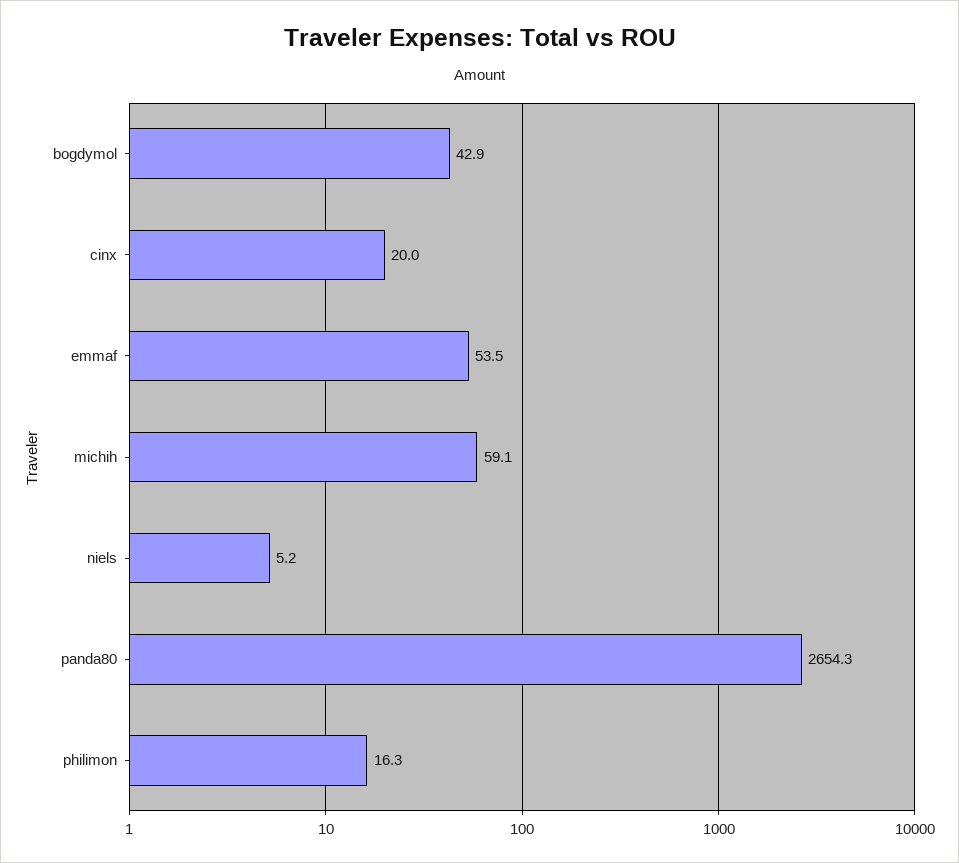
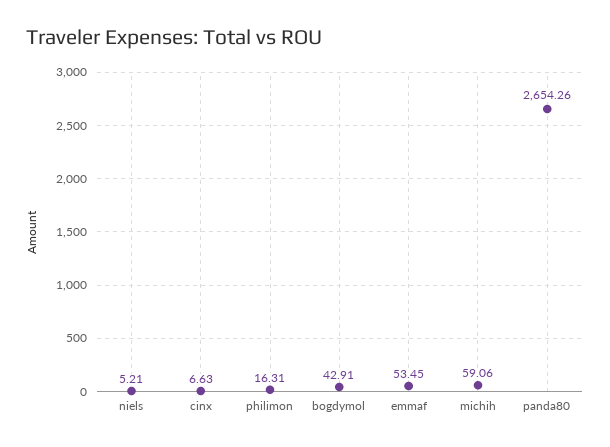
cinx: 20 -> 6.63

